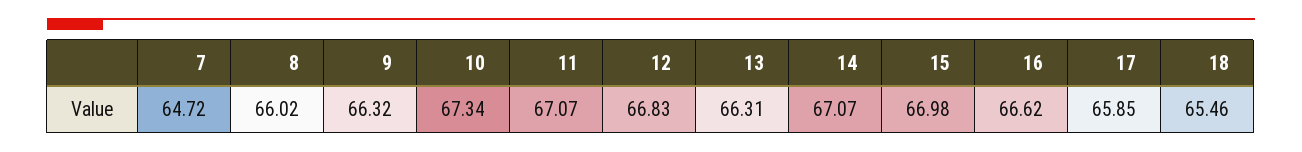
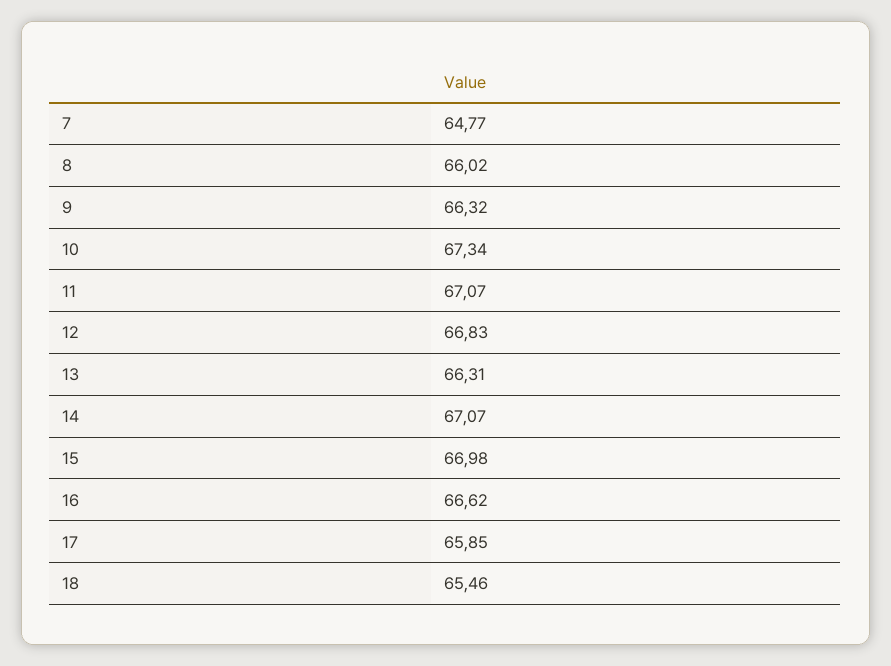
7: 64.72 -> 64.77

